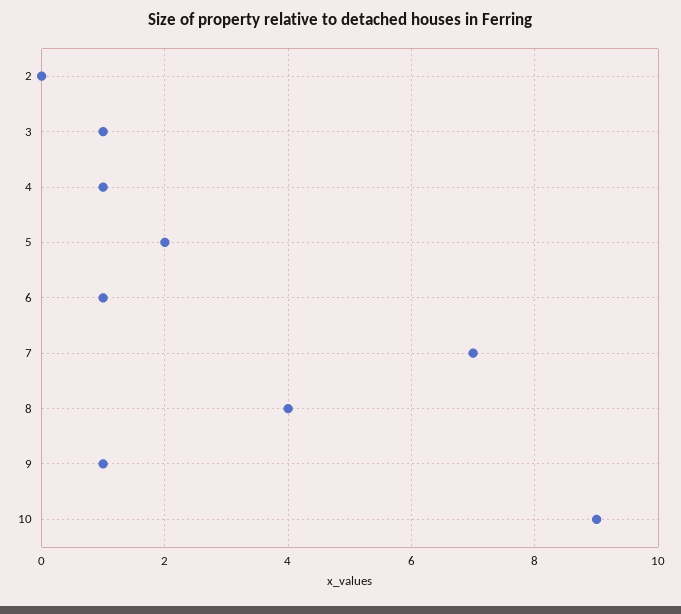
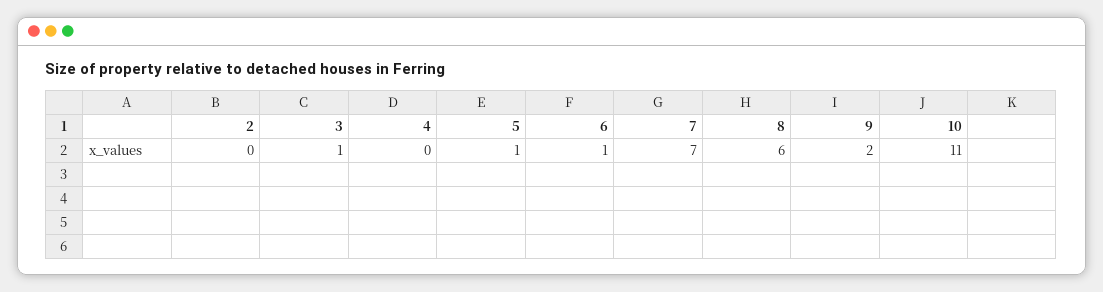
4: 1 -> 0
5: 2 -> 1
8: 4 -> 6
9: 1 -> 2
10: 9 -> 11

